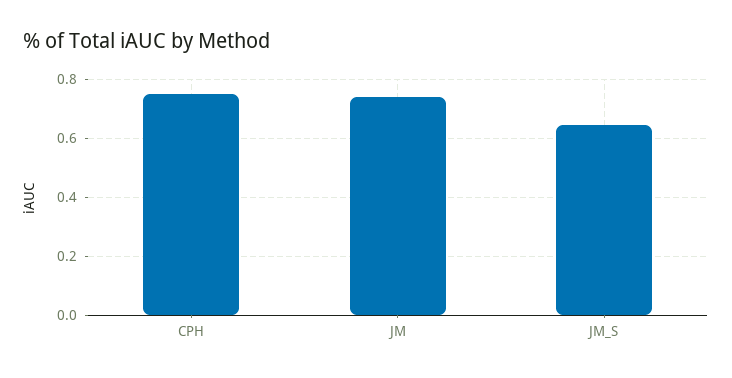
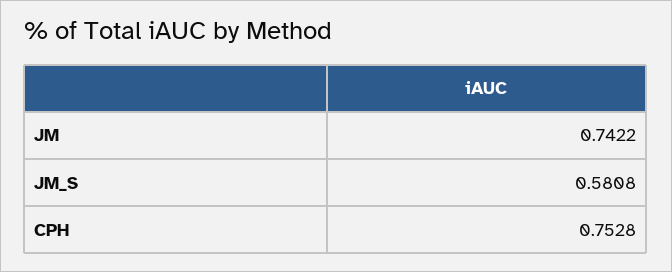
JM_S: 0.65 -> 0.5808

